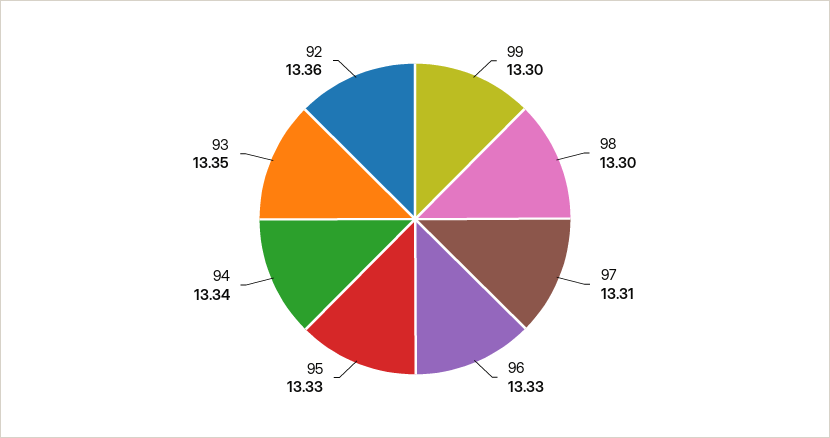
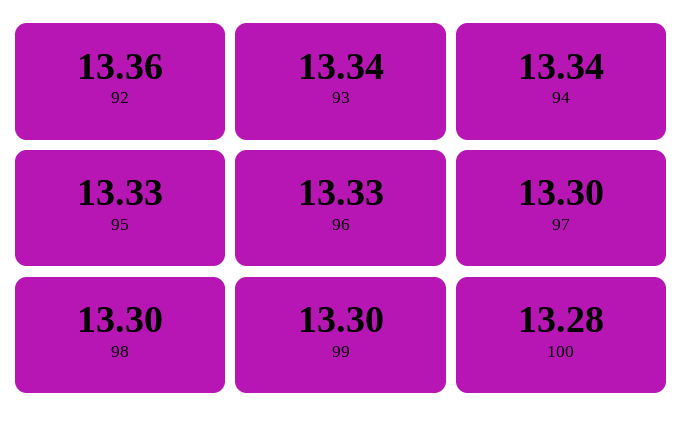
97: 13.31 -> 13.3
93: 13.35 -> 13.34
100: none -> 13.28

